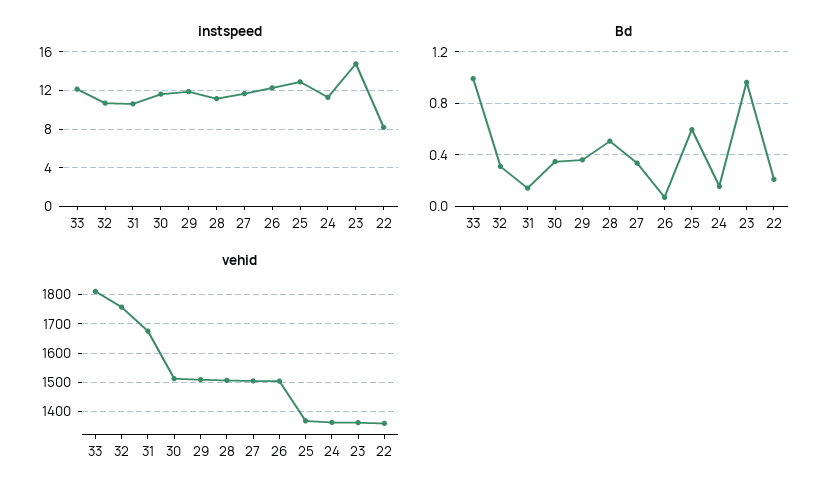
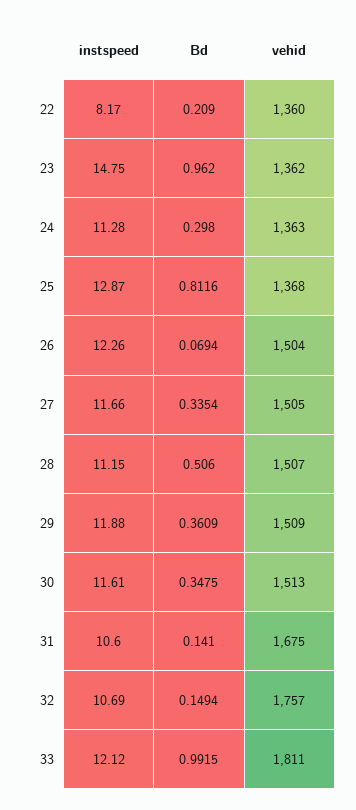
Bd, 32: 0.3 -> 0.1494
Bd, 25: 0.6 -> 0.8116
Bd, 24: 0.15 -> 0.298

